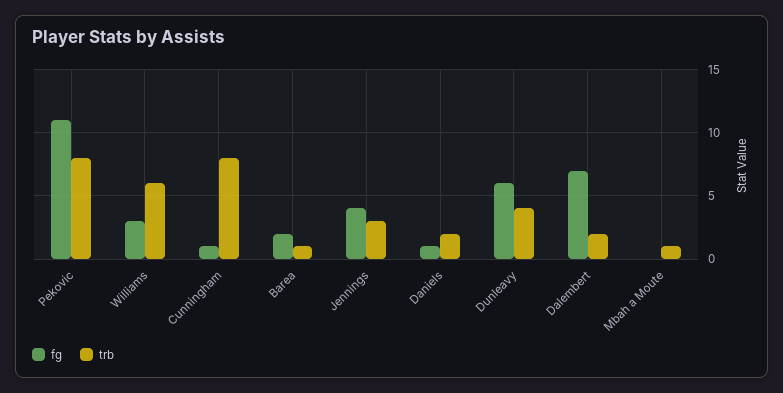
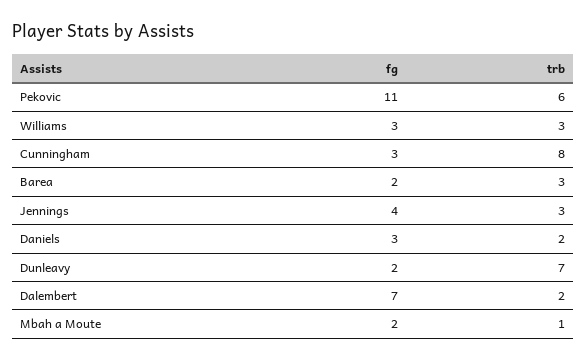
trb, Pekovic: 8 -> 6
trb, Williams: 6 -> 3
fg, Cunningham: 1 -> 3
trb, Barea: 1 -> 3
fg, Daniels: 1 -> 3
fg, Dunleavy: 6 -> 2
trb, Dunleavy: 4 -> 7
fg, Mbah a Moute: 0 -> 2

